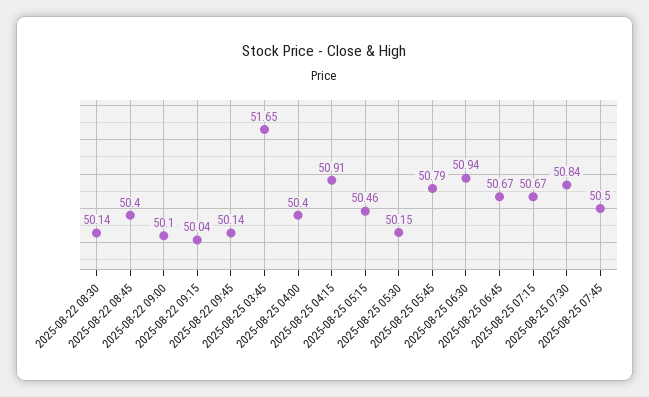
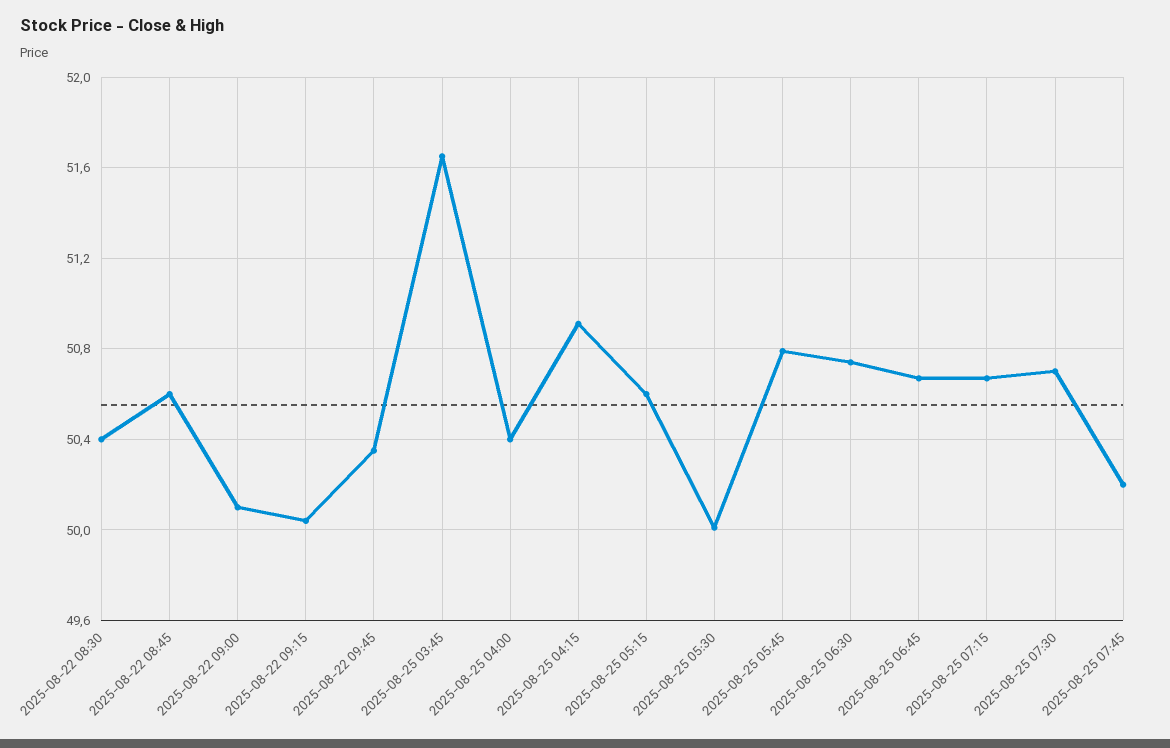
2025-08-22 08:30: 50.14 -> 50.4
2025-08-22 08:45: 50.4 -> 50.6
2025-08-22 09:45: 50.14 -> 50.35
2025-08-25 05:15: 50.46 -> 50.6
2025-08-25 05:30: 50.15 -> 50
2025-08-25 06:30: 50.94 -> 50.75
2025-08-25 07:30: 50.84 -> 50.7
2025-08-25 07:45: 50.5 -> 50.2

